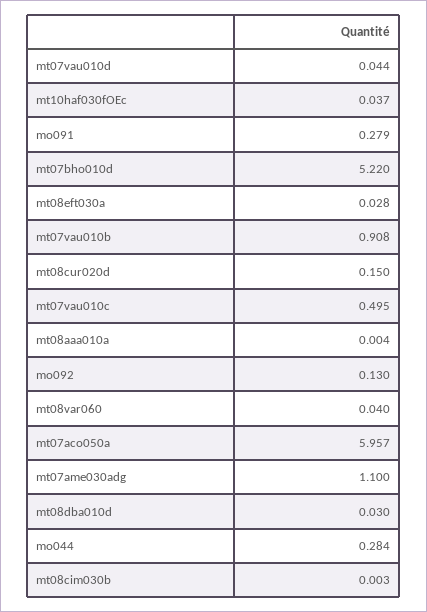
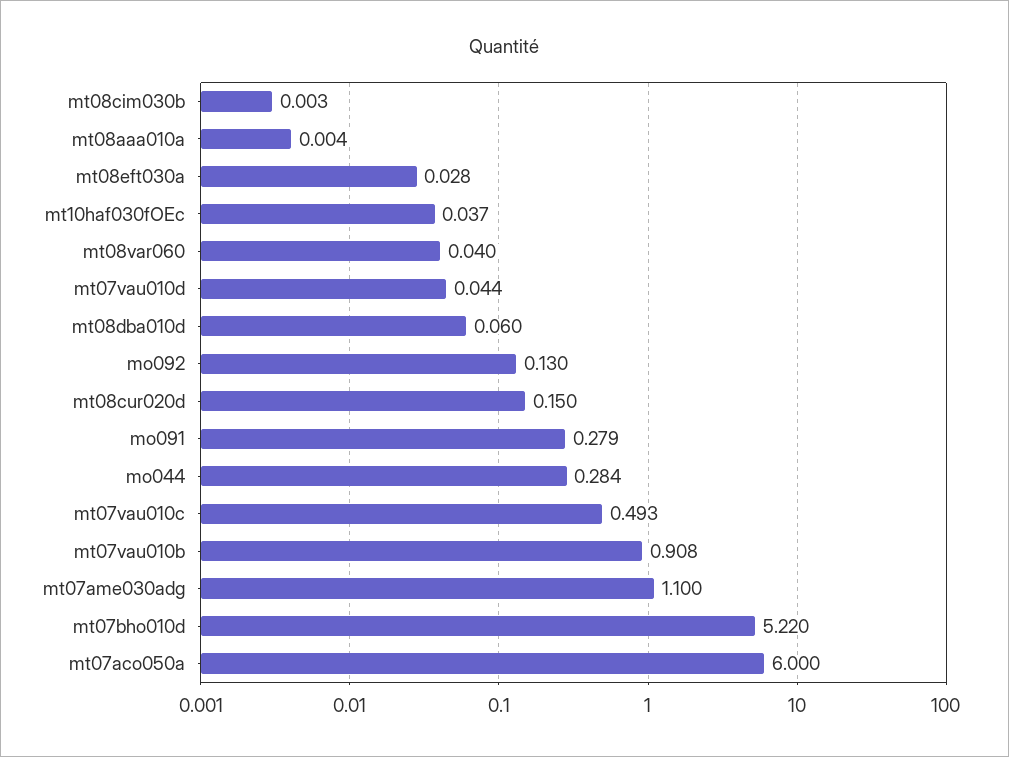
mt07vau010c: 0.495 -> 0.493
mt07aco050a: 5.957 -> 6
mt08dba010d: 0.03 -> 0.06

